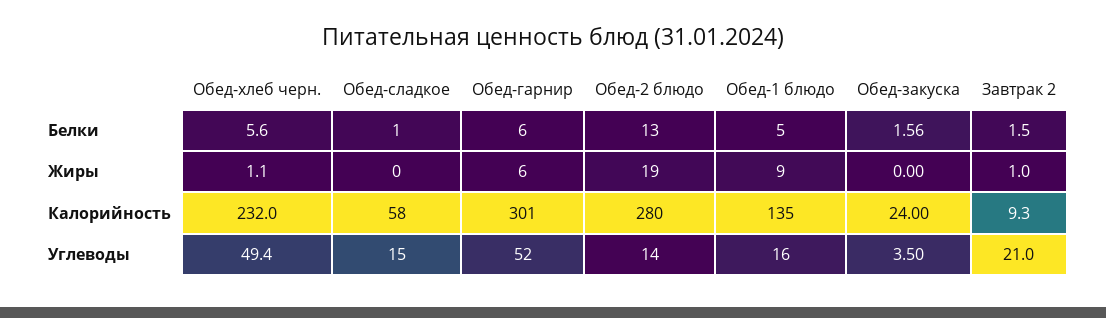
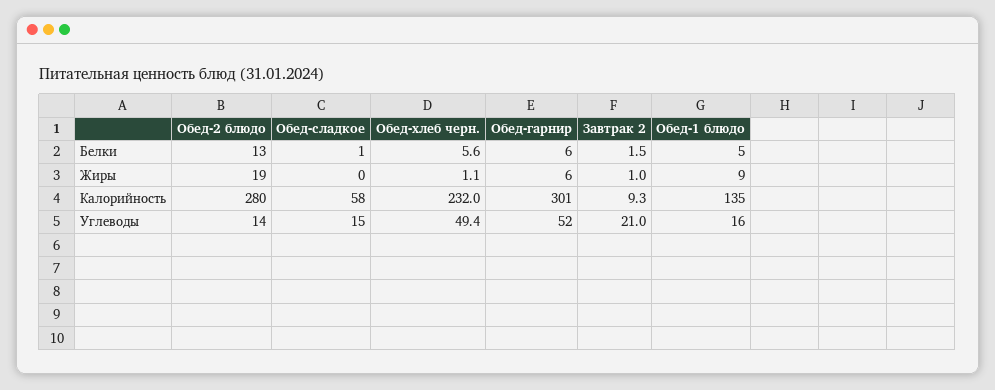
Обед-закуска, Белки: 1.56 -> none
Обед-закуска, Жиры: 0 -> none
Обед-закуска, Калорийность: 24 -> none
Обед-закуска, Углеводы: 3.5 -> none

